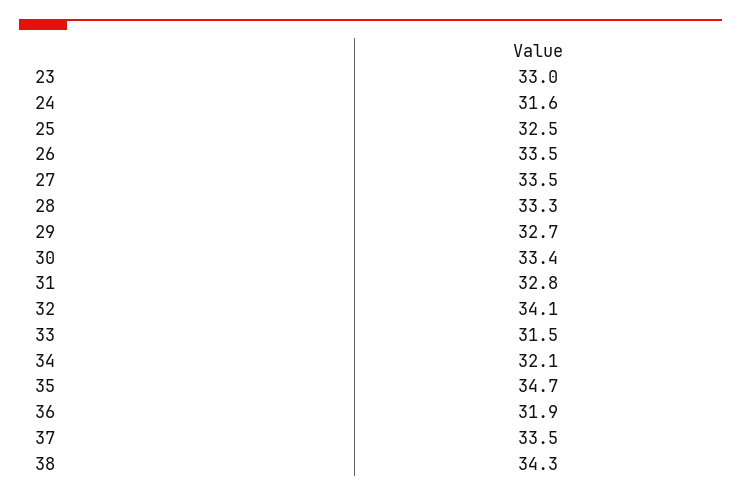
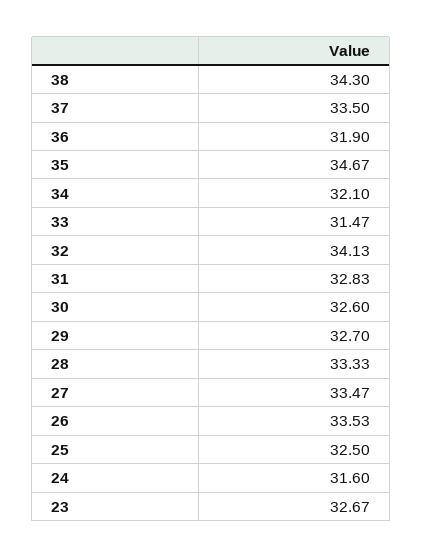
23: 33 -> 32.67
30: 33.4 -> 32.6

